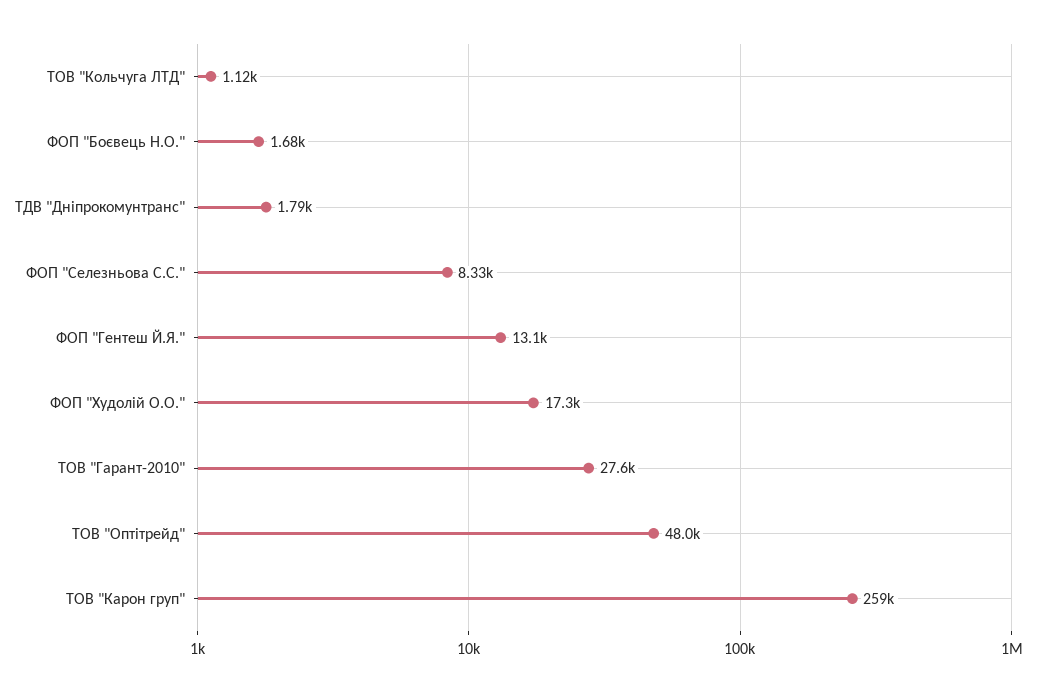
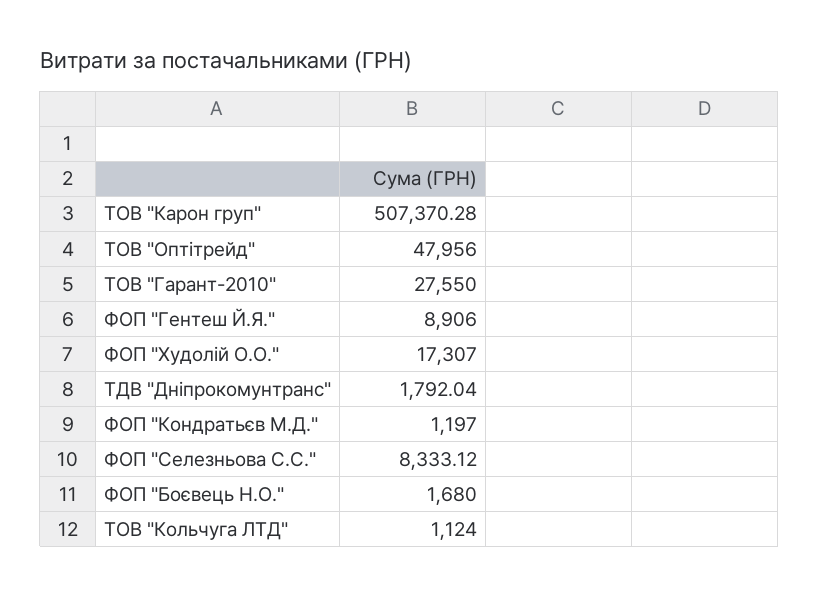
ФОП "Гентеш Й.Я.": 13100 -> 8906
ТОВ "Карон груп": 259000 -> 507370.28
ФОП "Кондратьєв М.Д.": none -> 1197

